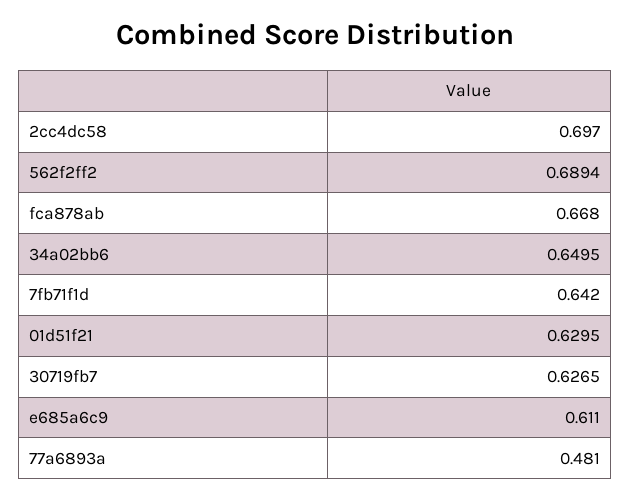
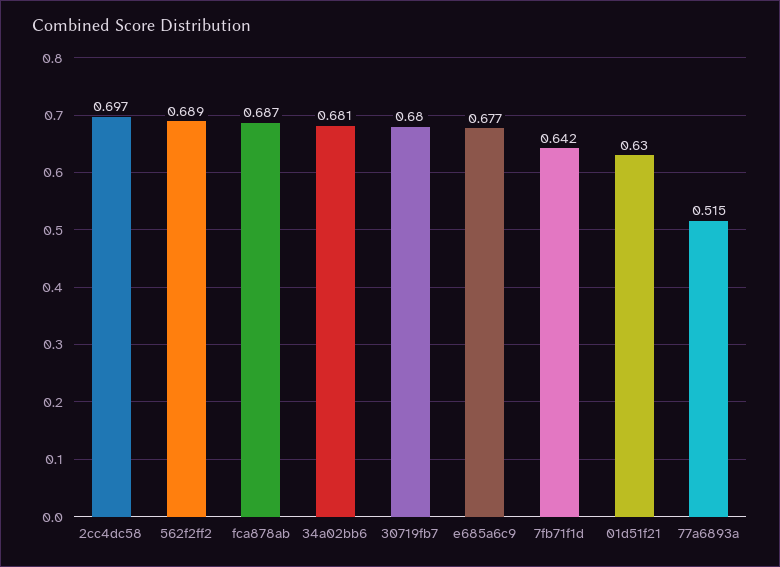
fca878ab: 0.668 -> 0.687
34a02bb6: 0.6495 -> 0.681
30719fb7: 0.6265 -> 0.68
e685a6c9: 0.611 -> 0.677
77a6893a: 0.481 -> 0.515

